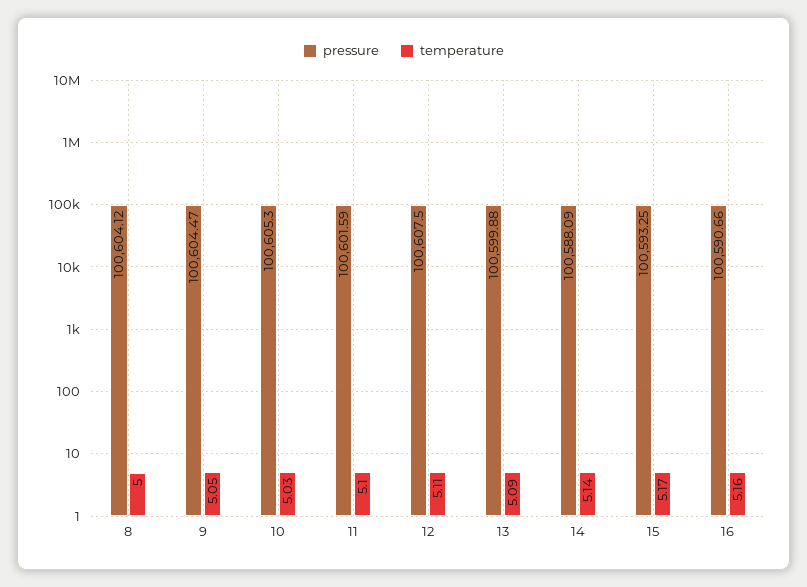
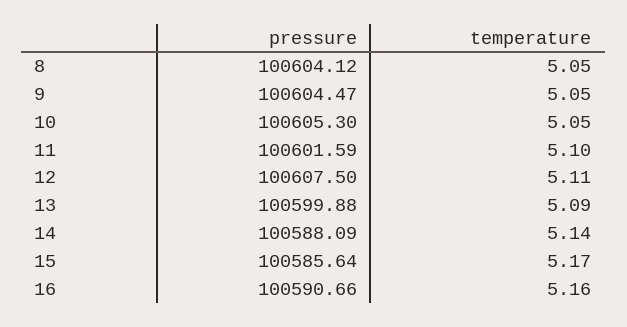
temperature, 8: 5 -> 5.05
temperature, 10: 5.03 -> 5.05
pressure, 15: 100593.25 -> 100585.64

